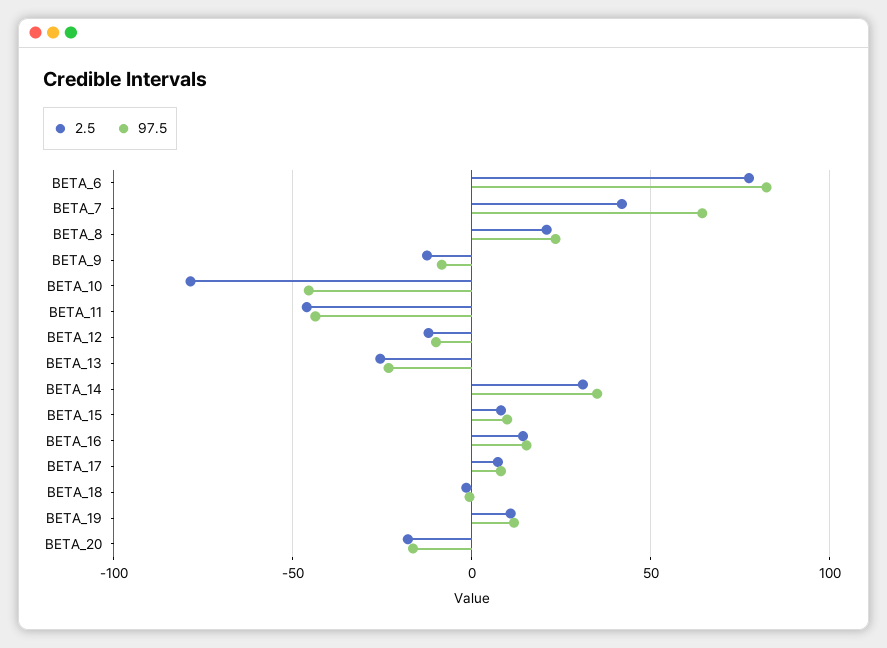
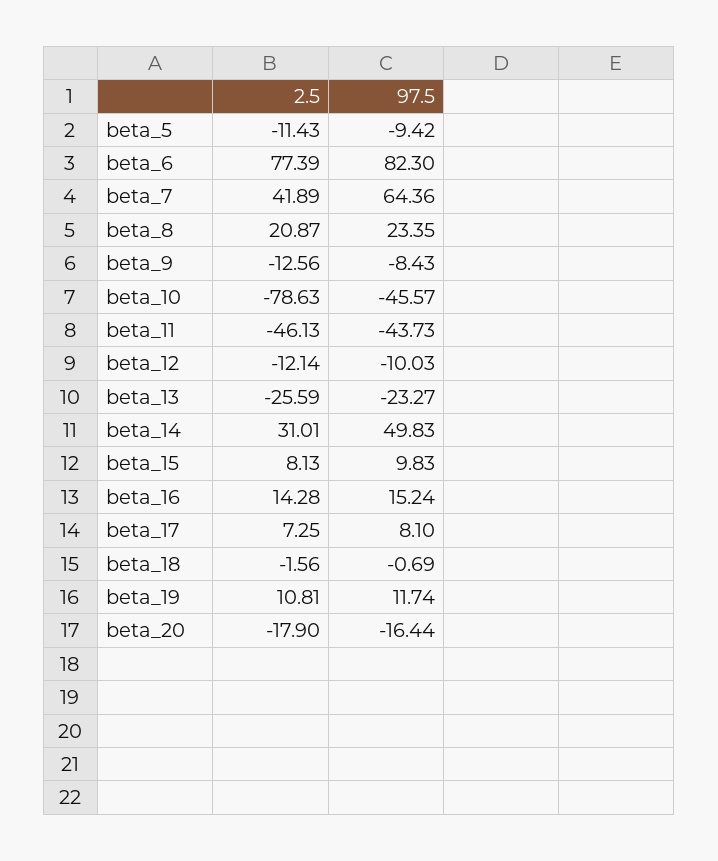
97.5, BETA_14: 35 -> 49.83
2.5, beta_5: none -> -11.43
97.5, beta_5: none -> -9.42

